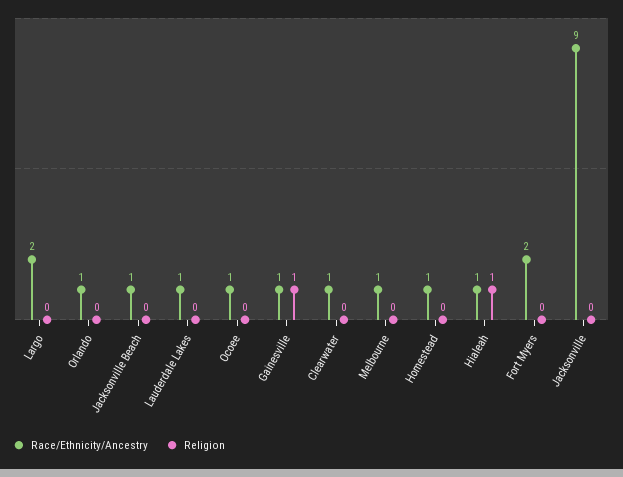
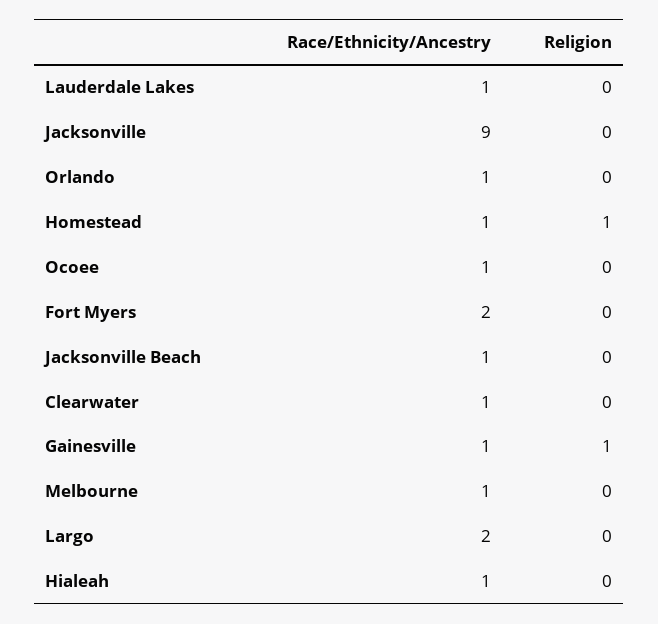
Religion, Homestead: 0 -> 1
Religion, Hialeah: 1 -> 0

